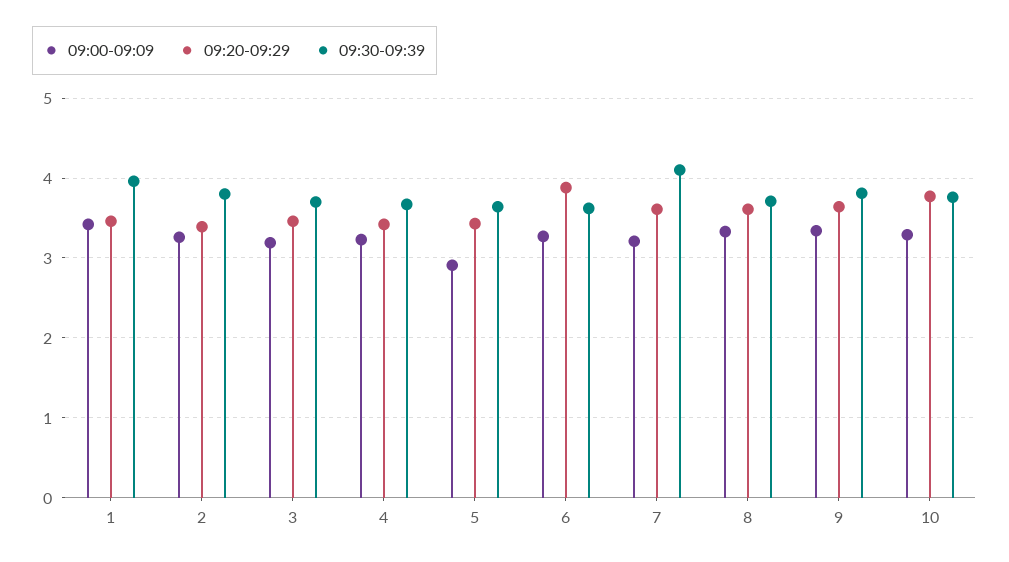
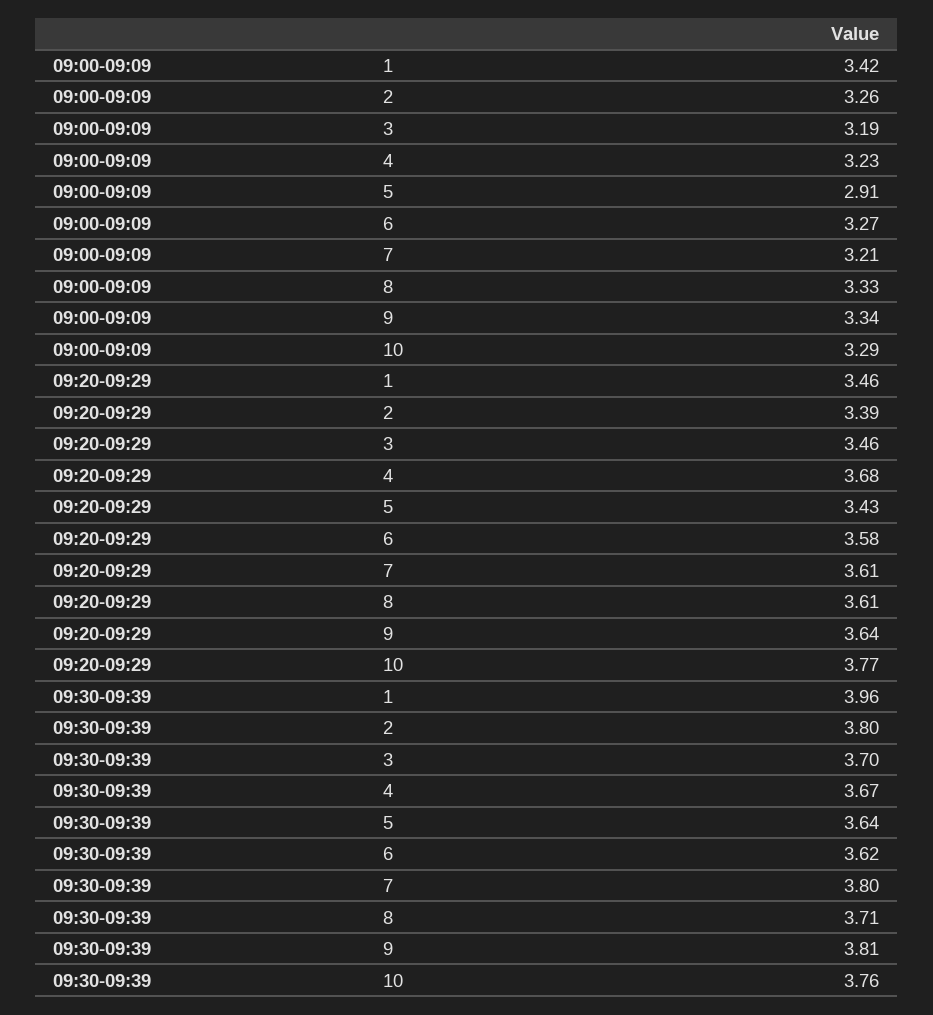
09:20-09:29, 4: 3.4 -> 3.68
09:20-09:29, 6: 3.9 -> 3.58
09:30-09:39, 7: 4.1 -> 3.8

